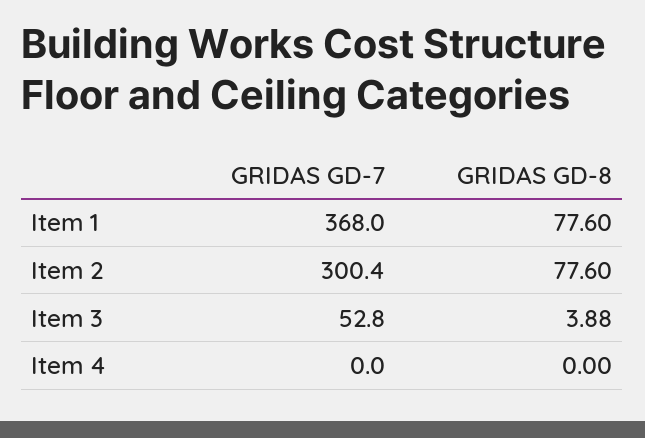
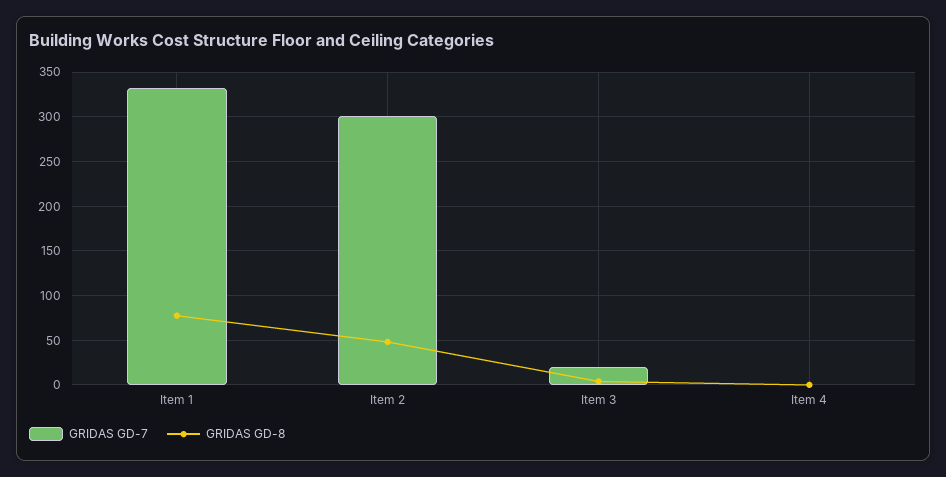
GRIDAS GD-7, Item 1: 368 -> 330
GRIDAS GD-8, Item 2: 77.6 -> 50
GRIDAS GD-7, Item 3: 52.8 -> 20

